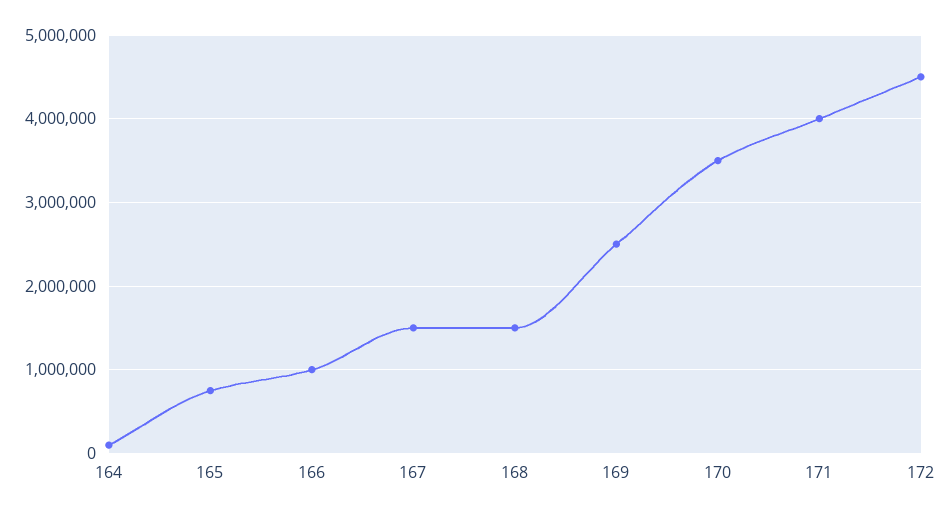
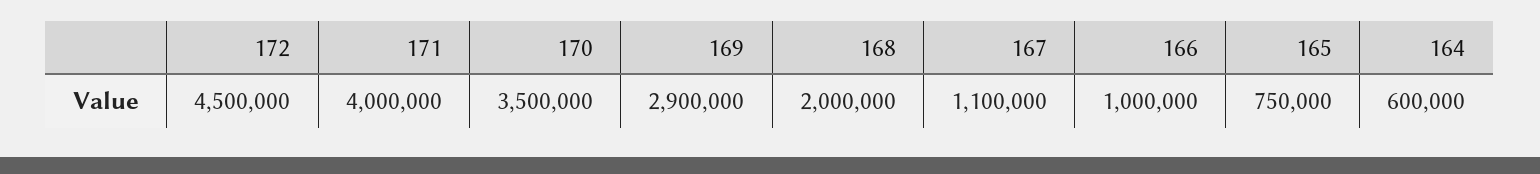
164: 100000 -> 600000
167: 1500000 -> 1100000
168: 1500000 -> 2000000
169: 2500000 -> 2900000

